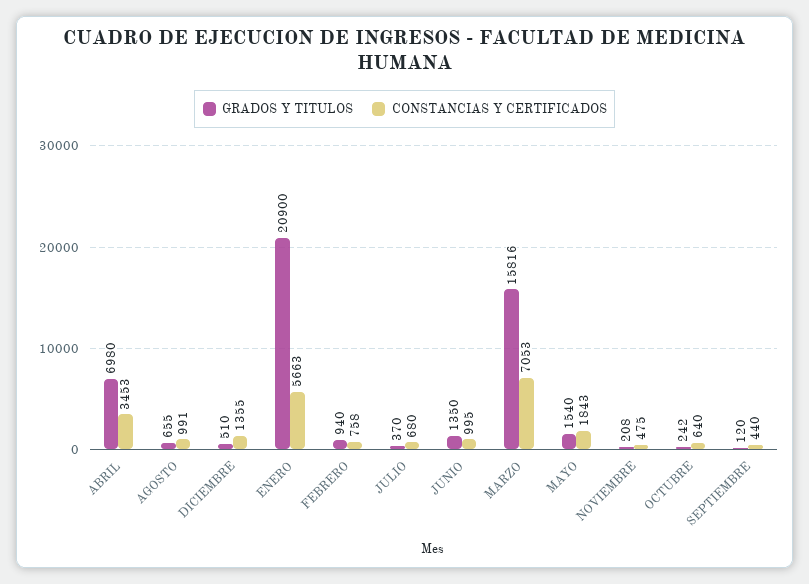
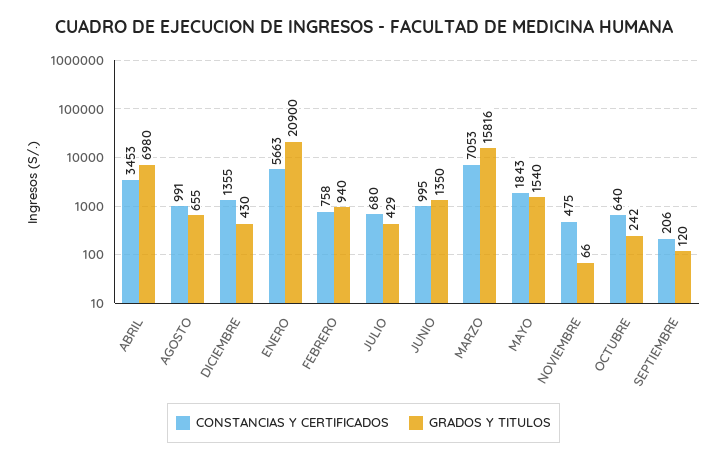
GRADOS Y TITULOS, DICIEMBRE: 510 -> 430
GRADOS Y TITULOS, JULIO: 370 -> 429
GRADOS Y TITULOS, NOVIEMBRE: 208 -> 66
CONSTANCIAS Y CERTIFICADOS, SEPTIEMBRE: 440 -> 206

